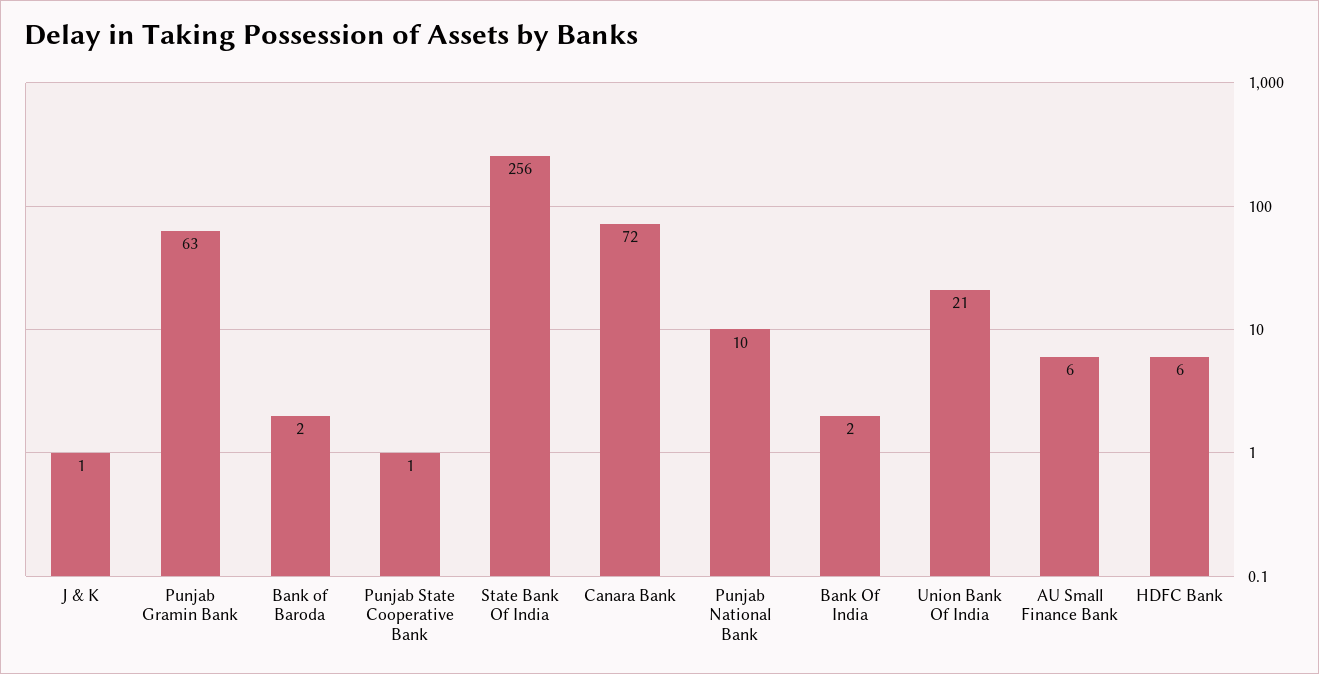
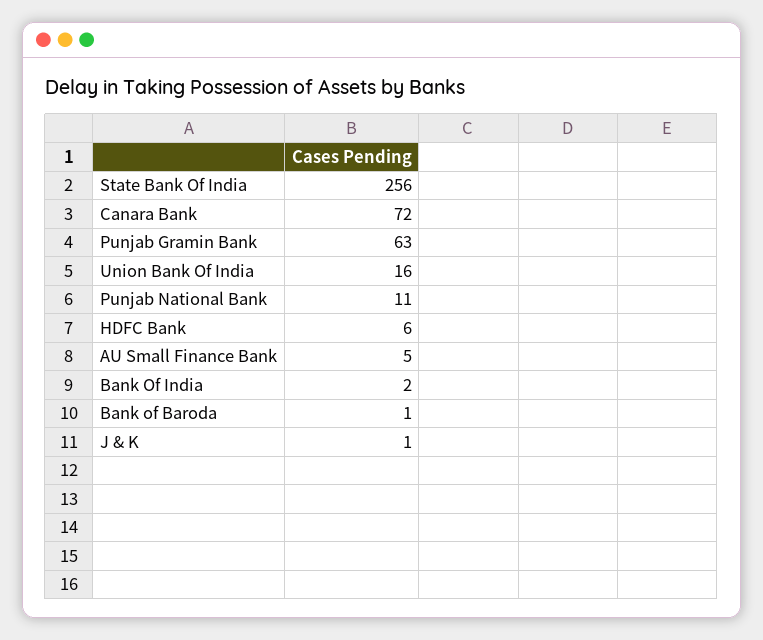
Bank of Baroda: 2 -> 1
Punjab State Cooperative Bank: 1 -> none
Punjab National Bank: 10 -> 11
Union Bank Of India: 21 -> 16
AU Small Finance Bank: 6 -> 5

